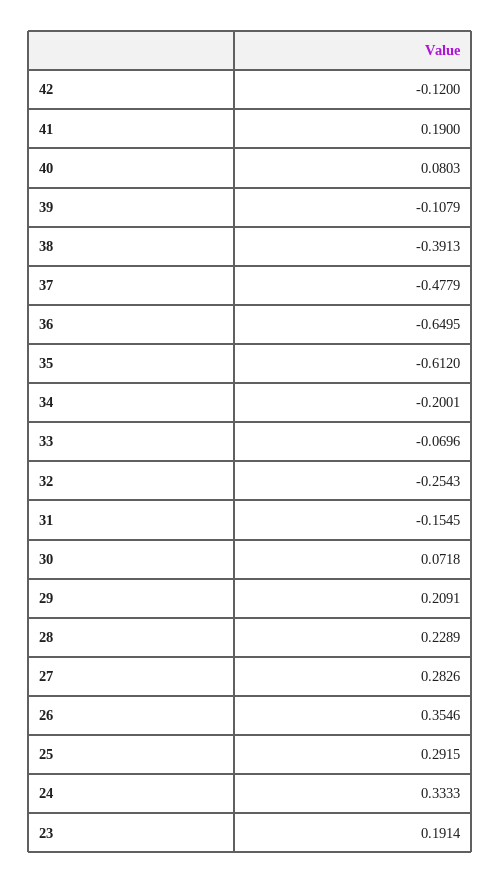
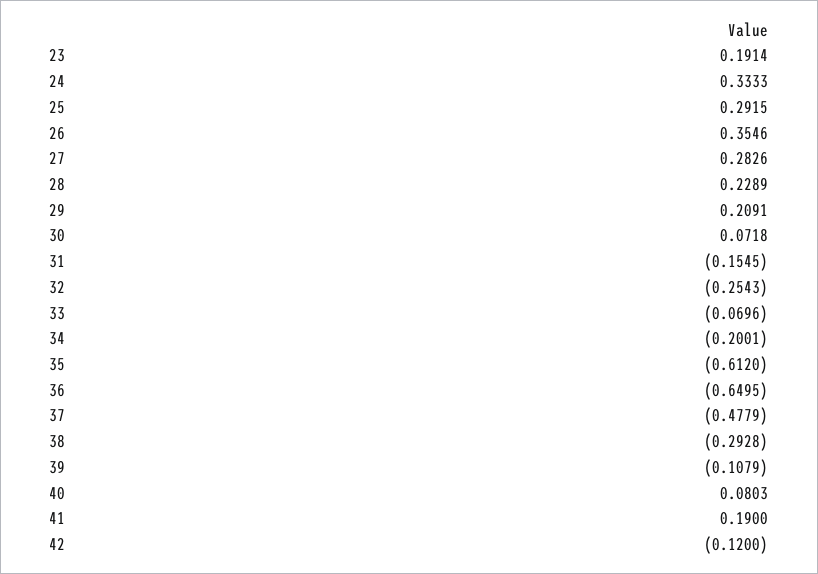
38: -0.3913 -> -0.2928

